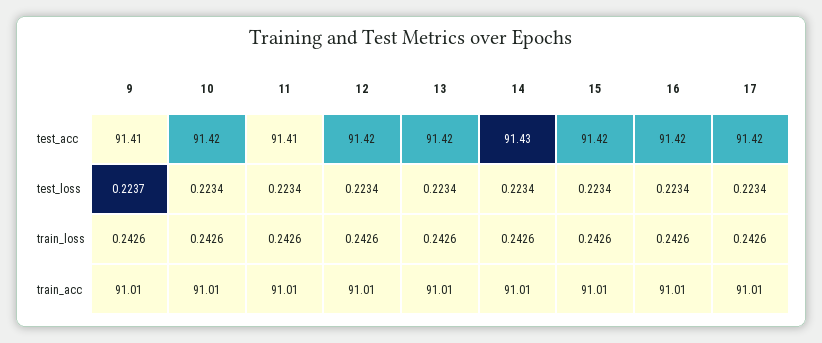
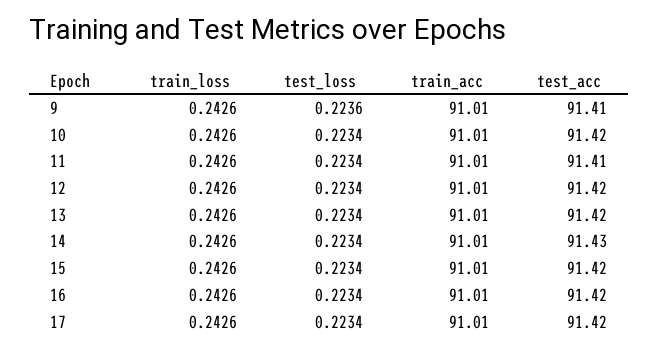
9, test_loss: 0.2237 -> 0.2236

